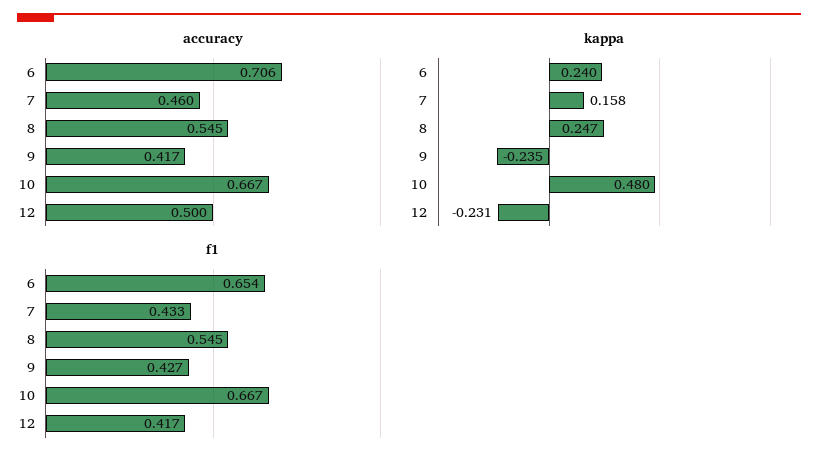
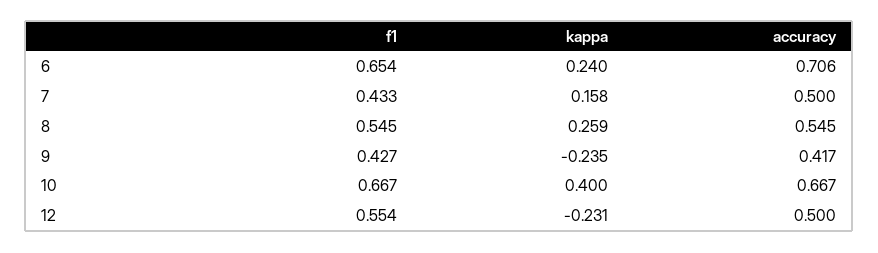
accuracy, 7: 0.46 -> 0.5
kappa, 8: 0.247 -> 0.259
kappa, 10: 0.48 -> 0.4
f1, 12: 0.417 -> 0.554

